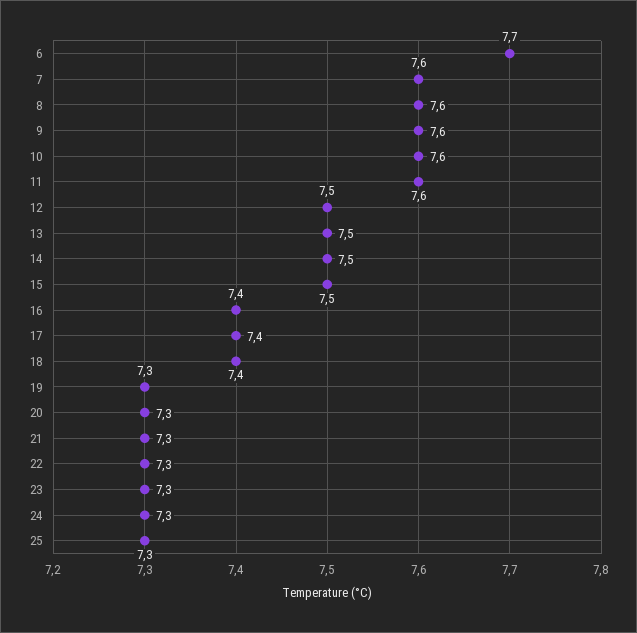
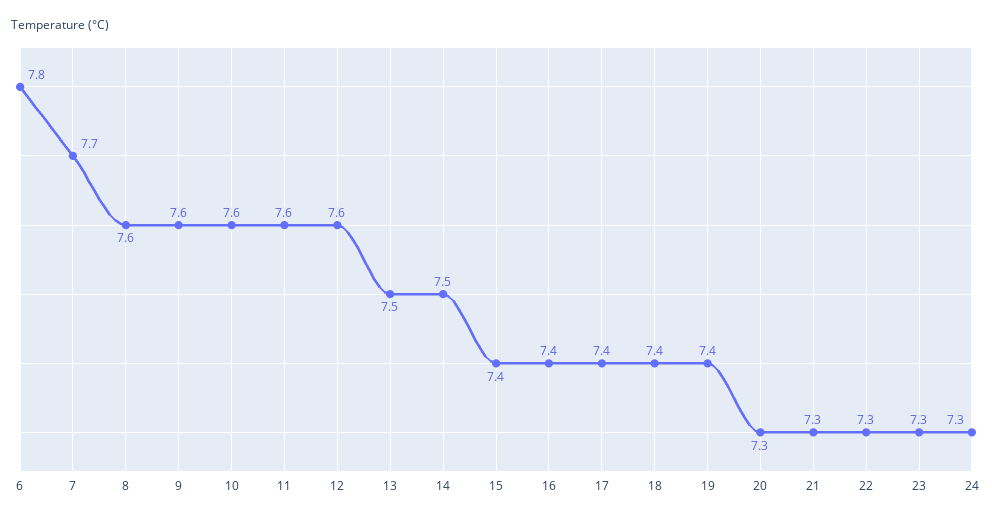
6: 7.7 -> 7.8
7: 7.6 -> 7.7
12: 7.5 -> 7.6
15: 7.5 -> 7.4
19: 7.3 -> 7.4
25: 7.3 -> none

